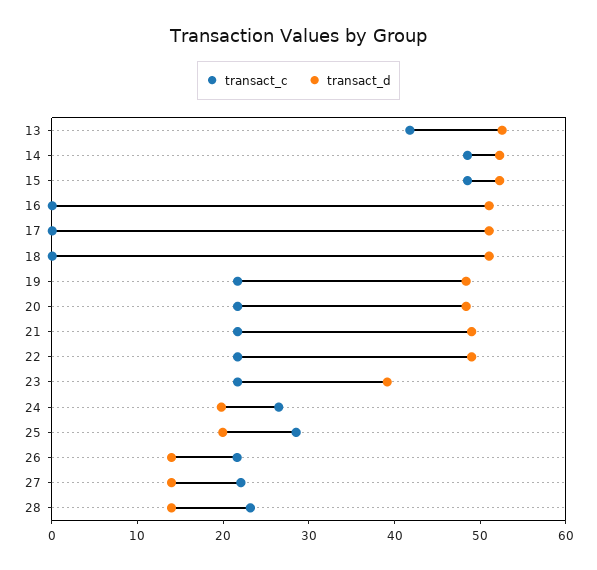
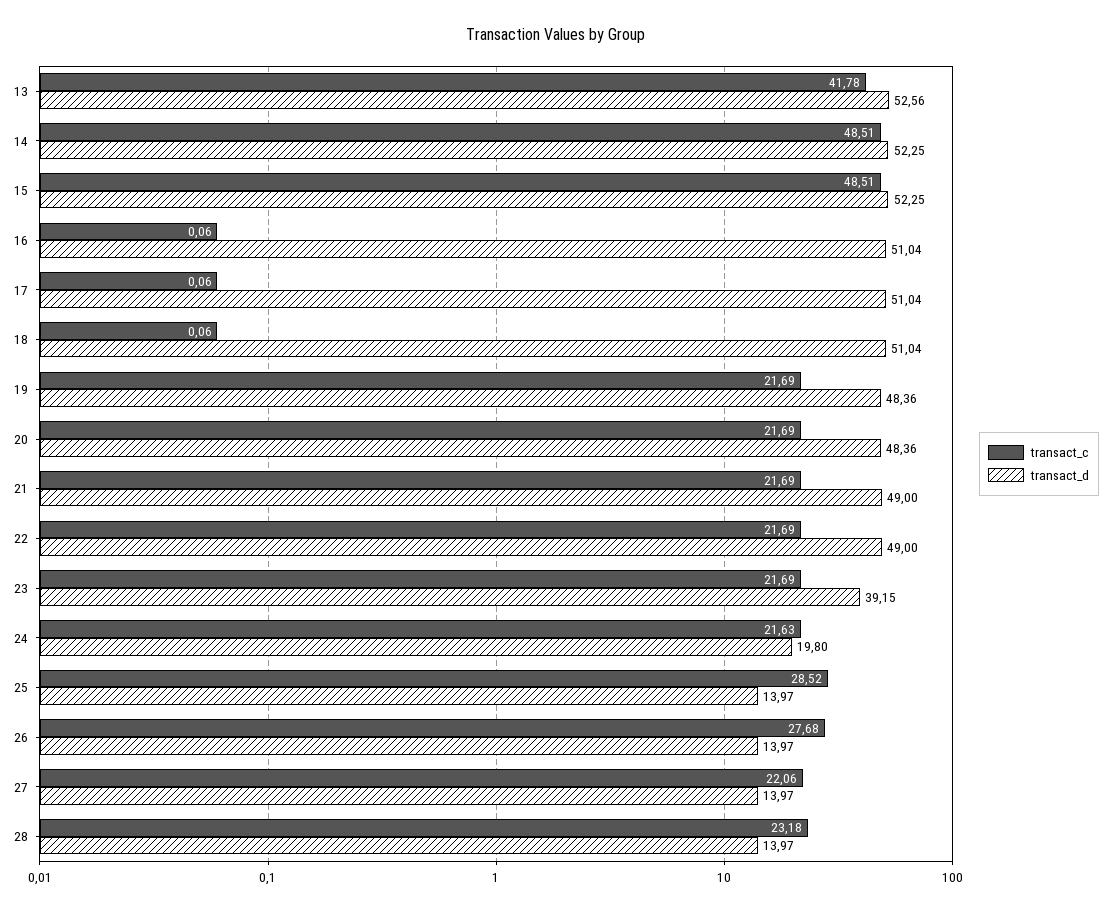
transact_c, 24: 26 -> 21.63
transact_d, 25: 20 -> 13.97
transact_c, 26: 22 -> 27.68

